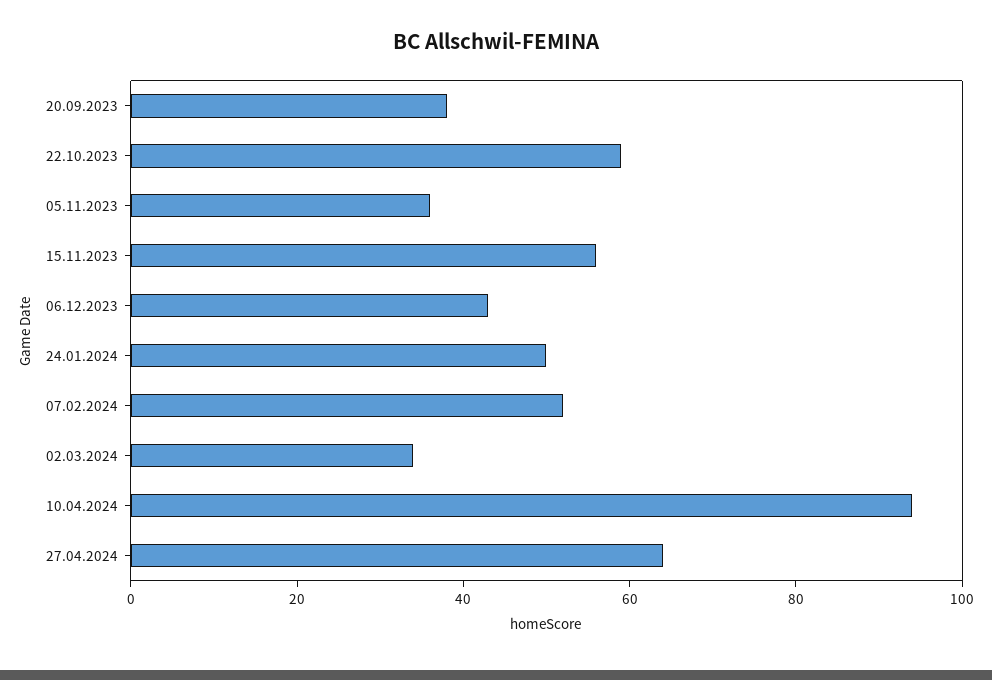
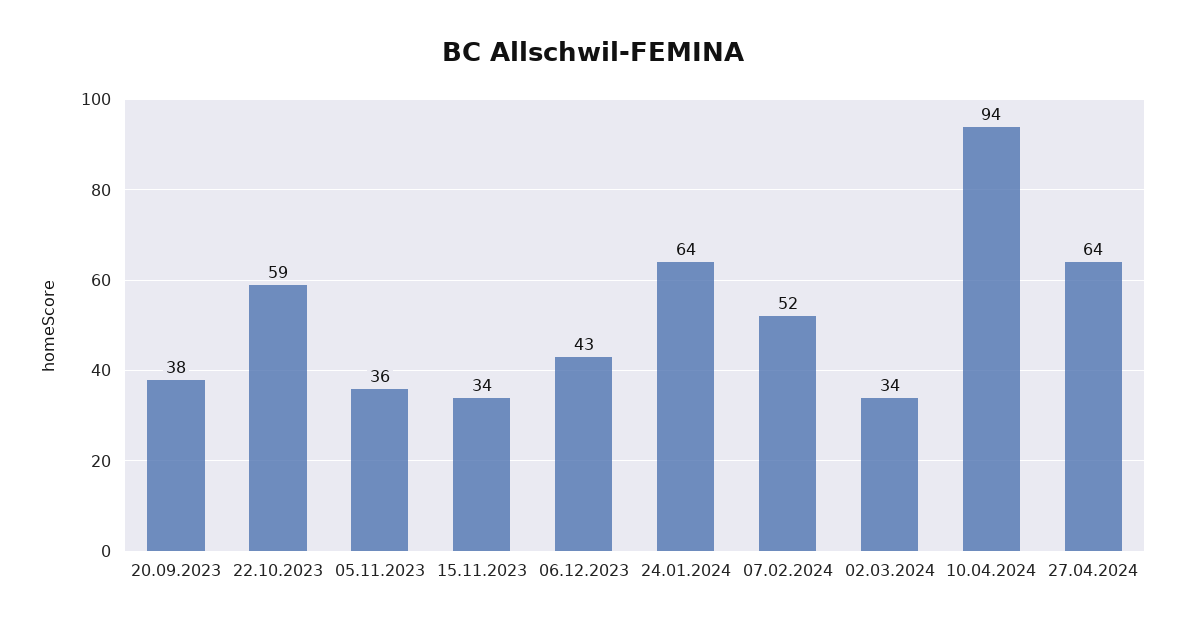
15.11.2023: 55 -> 34
24.01.2024: 50 -> 64

